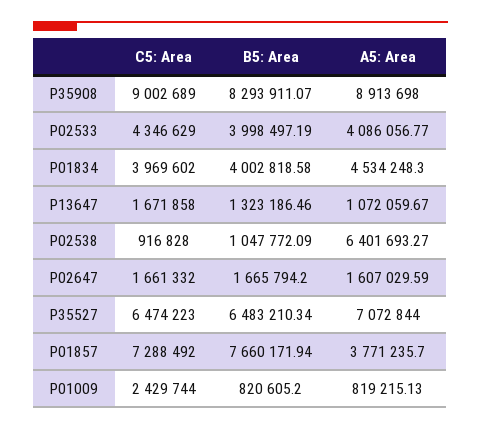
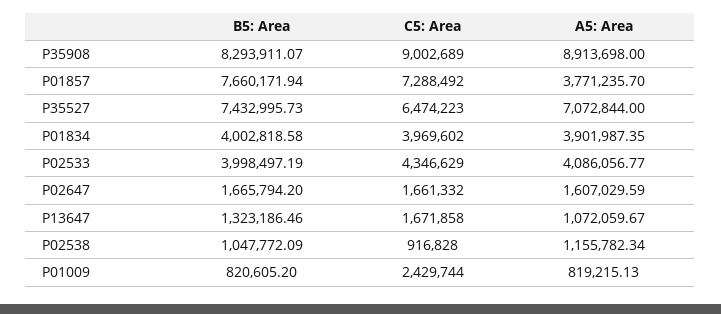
A5: Area, P01834: 4534248.3 -> 3901987.35
A5: Area, P02538: 6401693.27 -> 1155782.34
B5: Area, P35527: 6483210.34 -> 7432995.73

